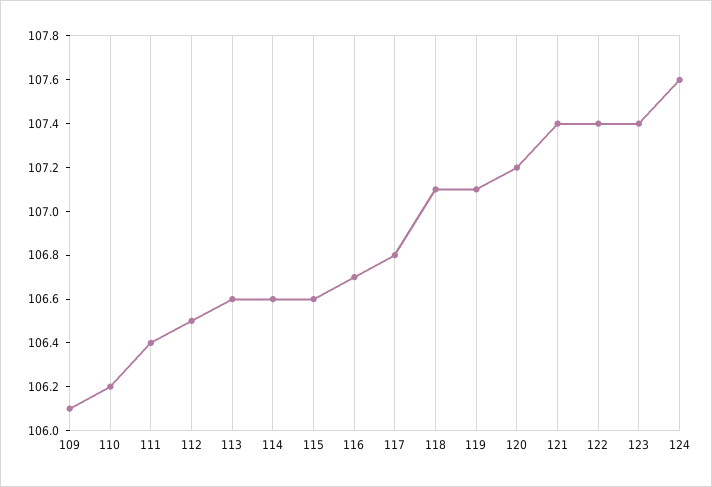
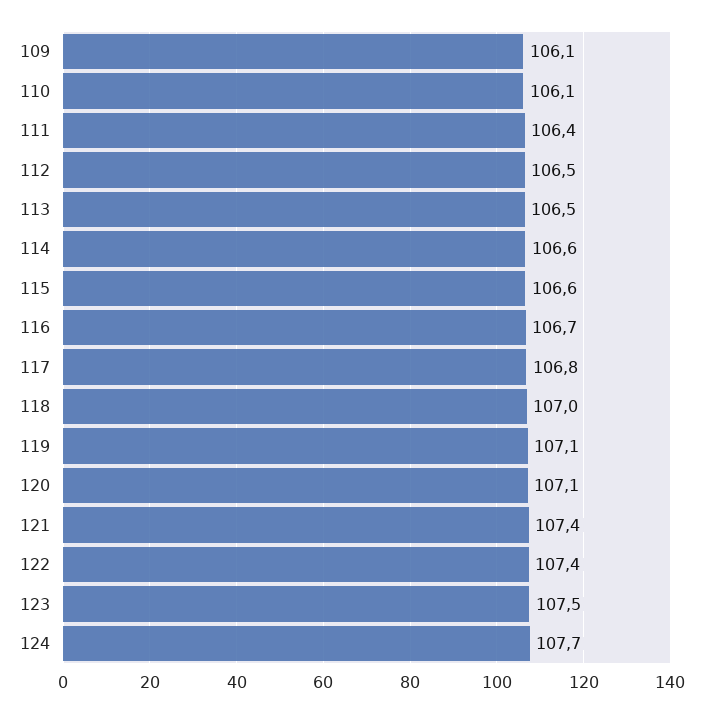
110: 106.2 -> 106.1
113: 106.6 -> 106.5
118: 107.1 -> 107
120: 107.2 -> 107.1
123: 107.4 -> 107.5
124: 107.6 -> 107.7

